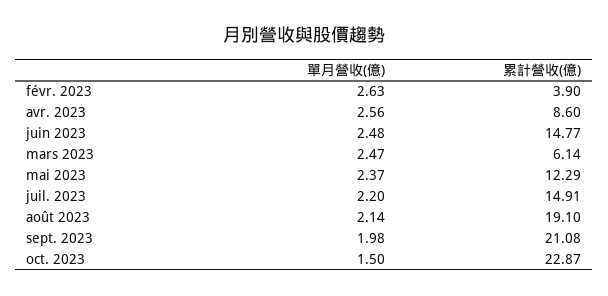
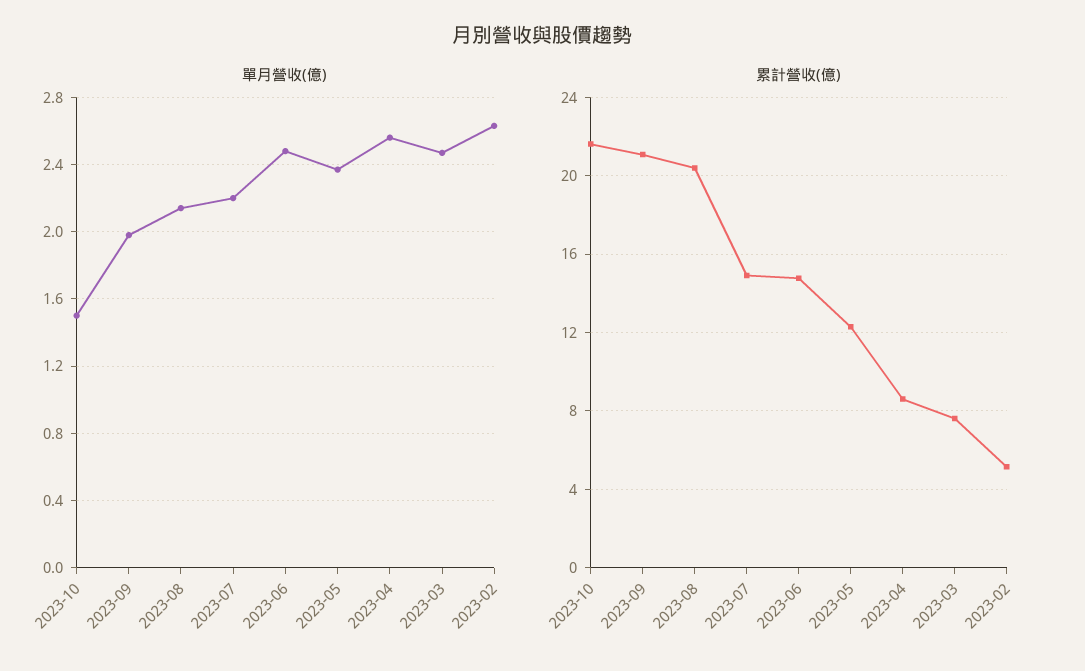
累計營收(億), févr. 2023: 3.9 -> 5
累計營收(億), mars 2023: 6.14 -> 7.5
累計營收(億), août 2023: 19.1 -> 20.5
累計營收(億), oct. 2023: 22.87 -> 21.5

